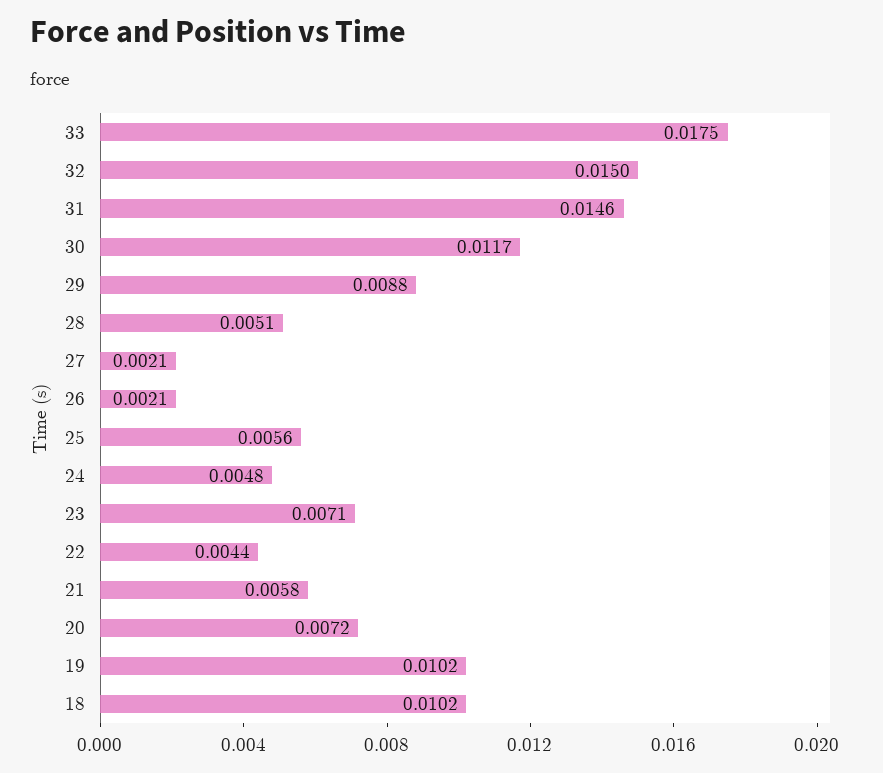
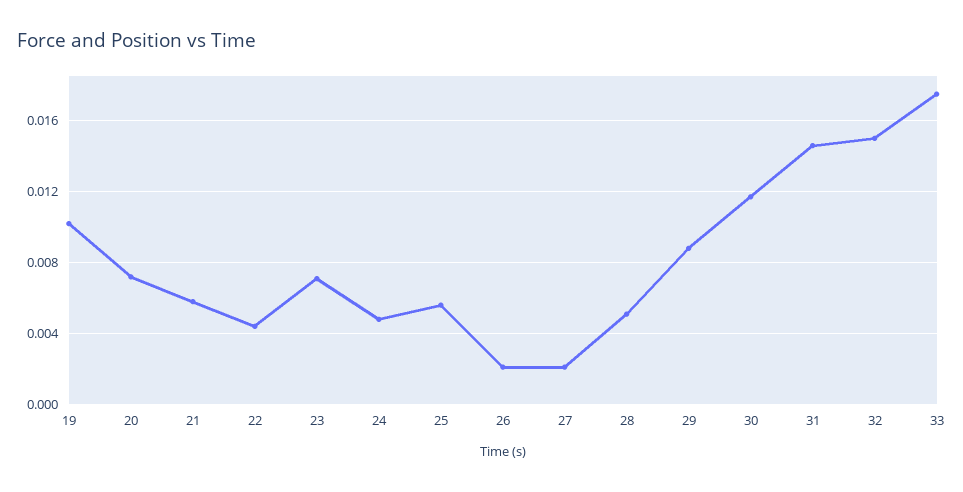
18: 0.0102 -> none

